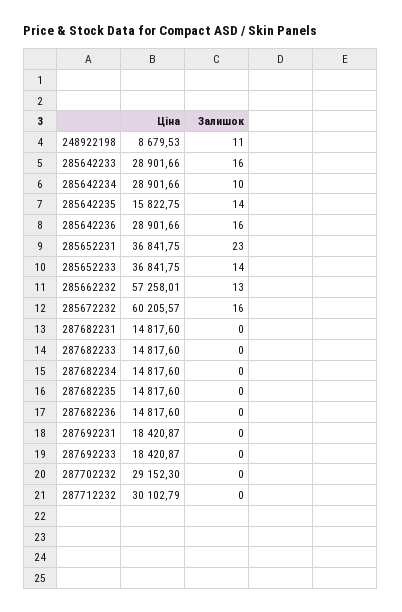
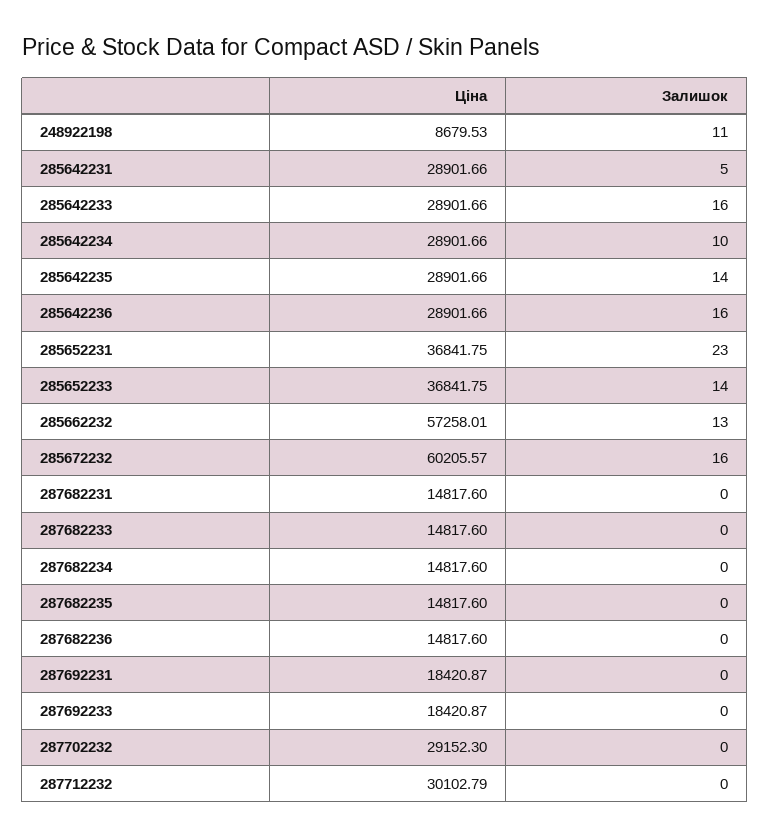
Ціна, 285642235: 15822.75 -> 28901.66
Ціна, 285642231: none -> 28901.66
Залишок, 285642231: none -> 5

